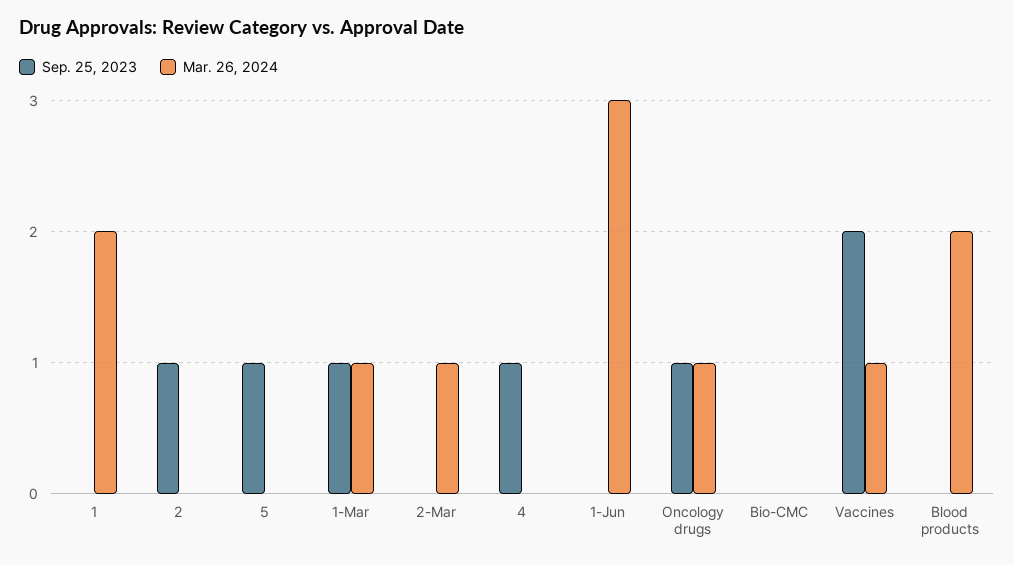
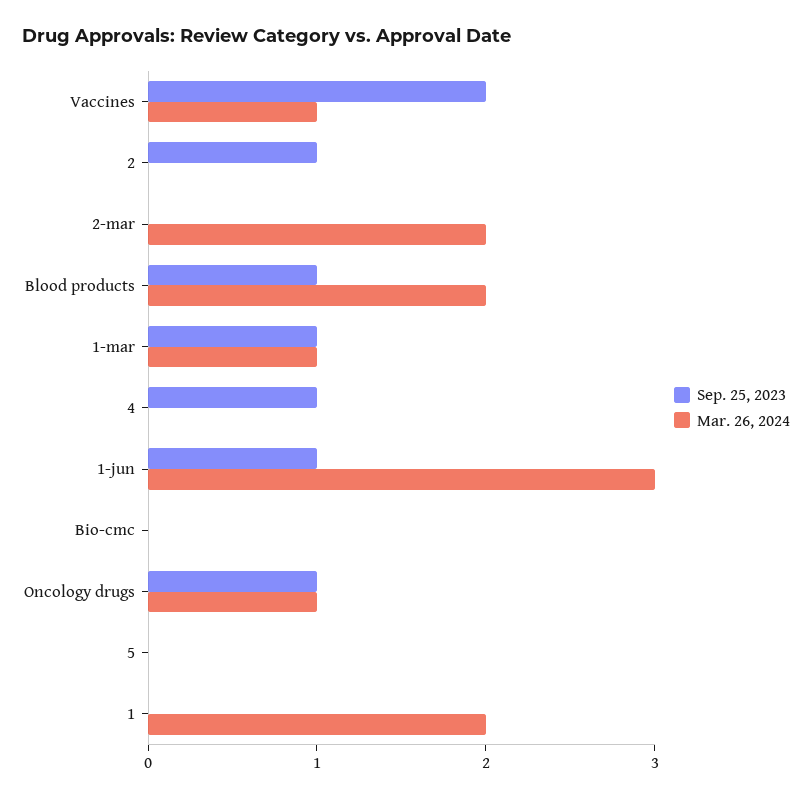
Sep. 25, 2023, 5: 1 -> 0
Mar. 26, 2024, 2-Mar: 1 -> 2
Sep. 25, 2023, 1-Jun: 0 -> 1
Sep. 25, 2023, Blood products: 0 -> 1

